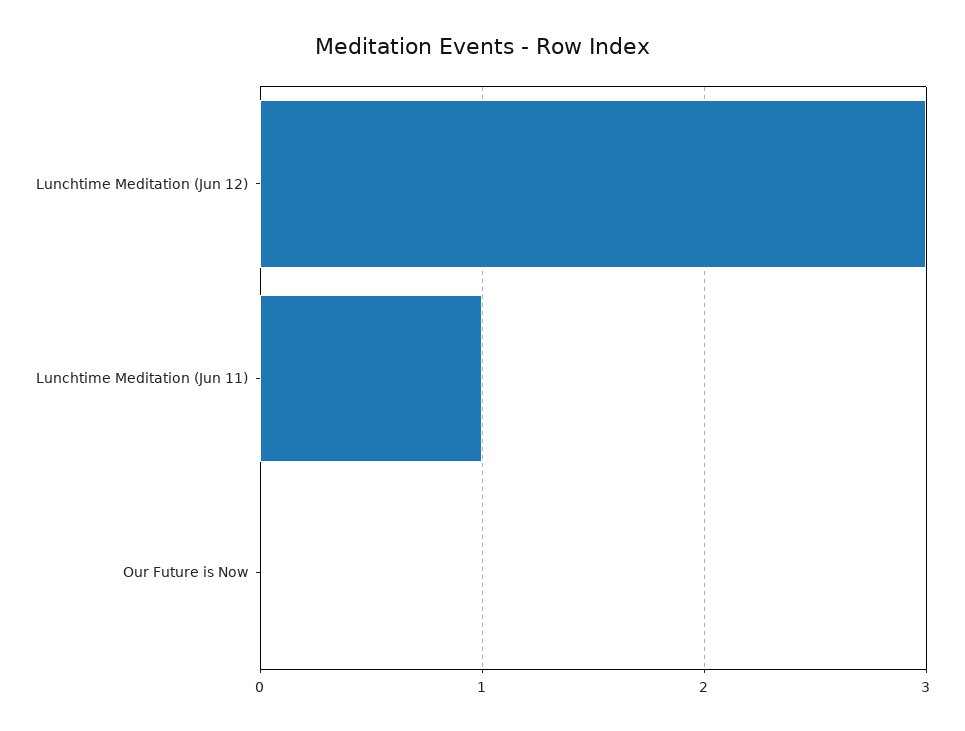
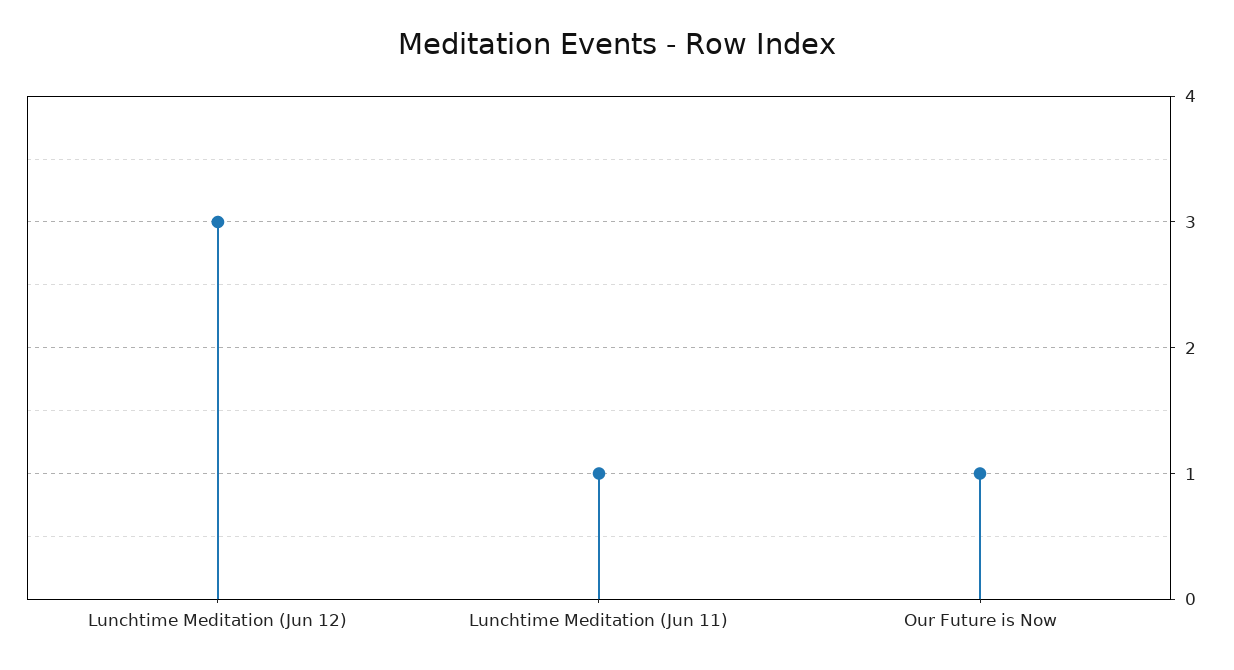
Our Future is Now: 0 -> 1

